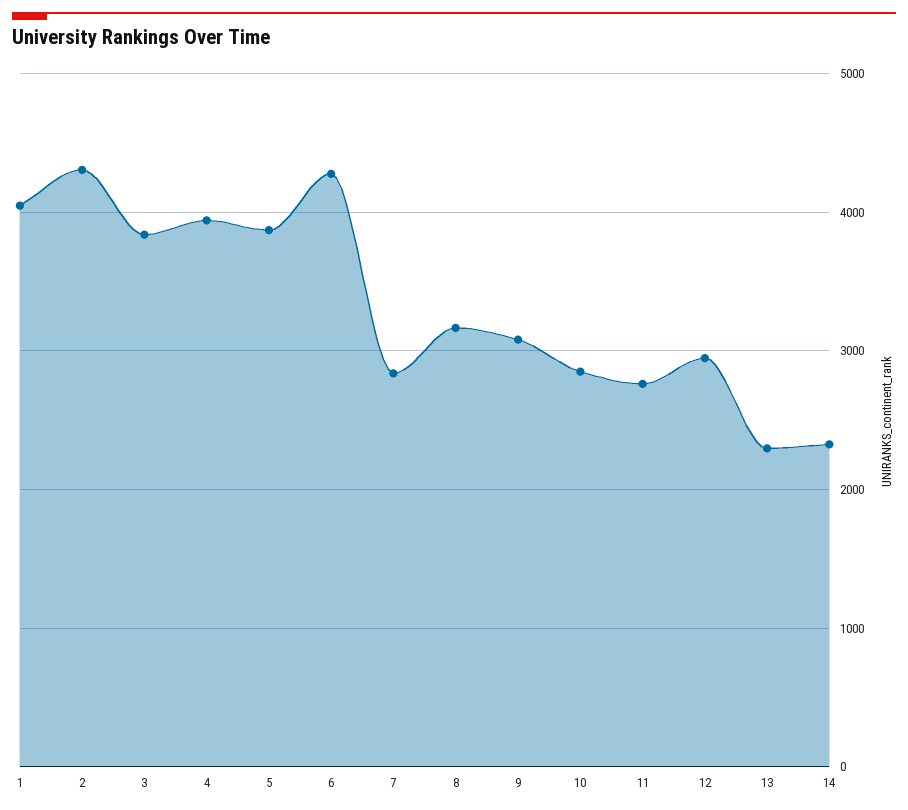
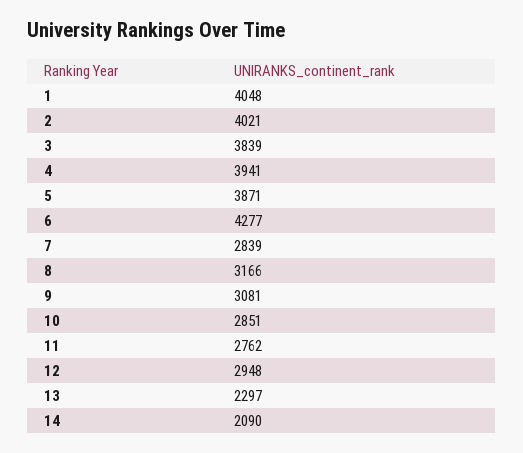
2: 4300 -> 4021
14: 2300 -> 2090

